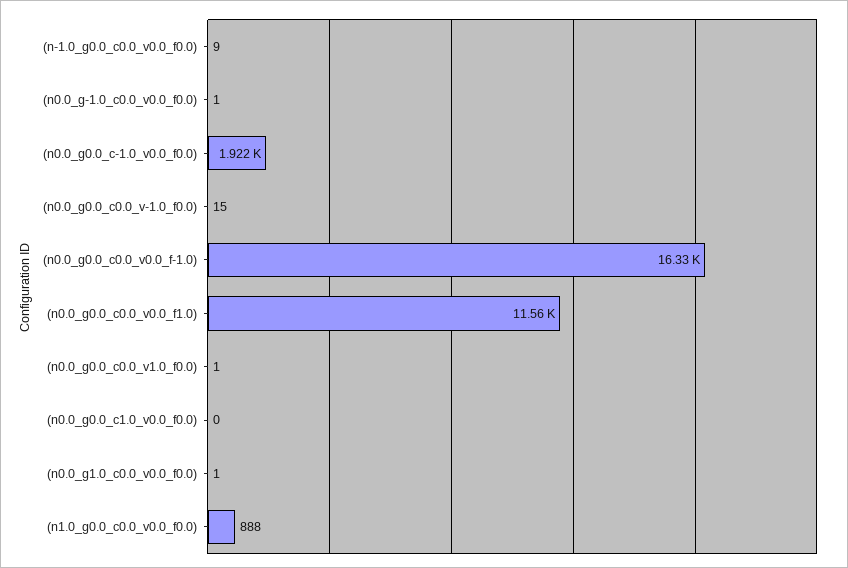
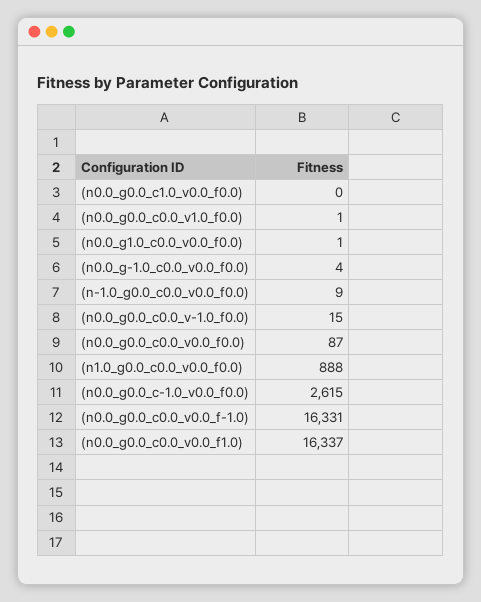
(n0.0_g-1.0_c0.0_v0.0_f0.0): 1 -> 4
(n0.0_g0.0_c-1.0_v0.0_f0.0): 1922 -> 2615
(n0.0_g0.0_c0.0_v0.0_f1.0): 11560 -> 16337
(n0.0_g0.0_c0.0_v0.0_f0.0): none -> 87

